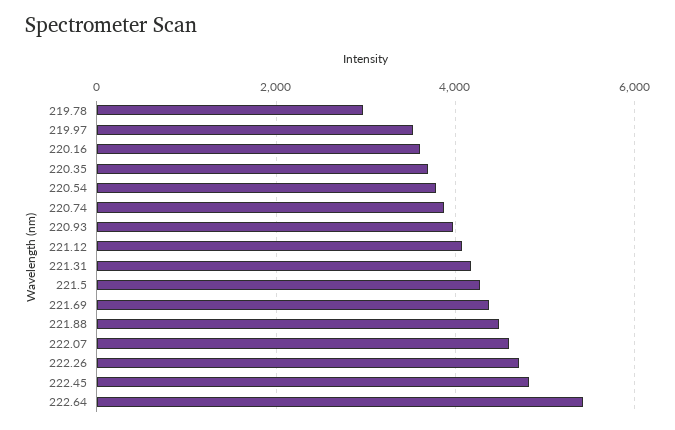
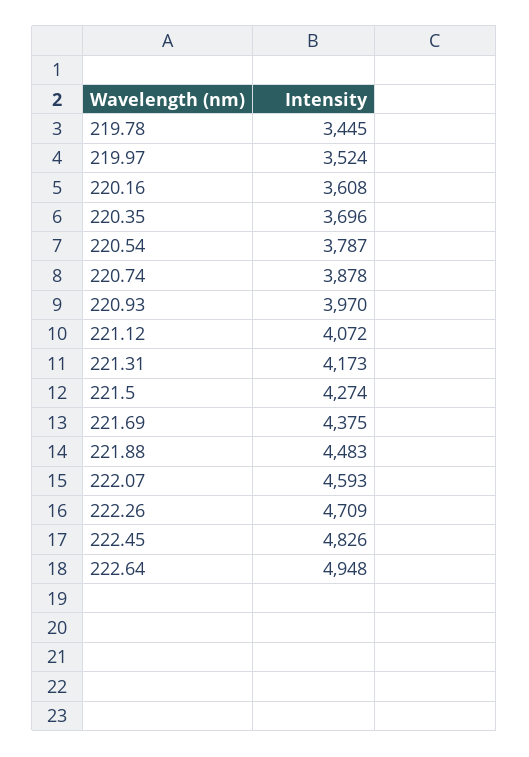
219.78: 3000 -> 3445
222.64: 5400 -> 4948

